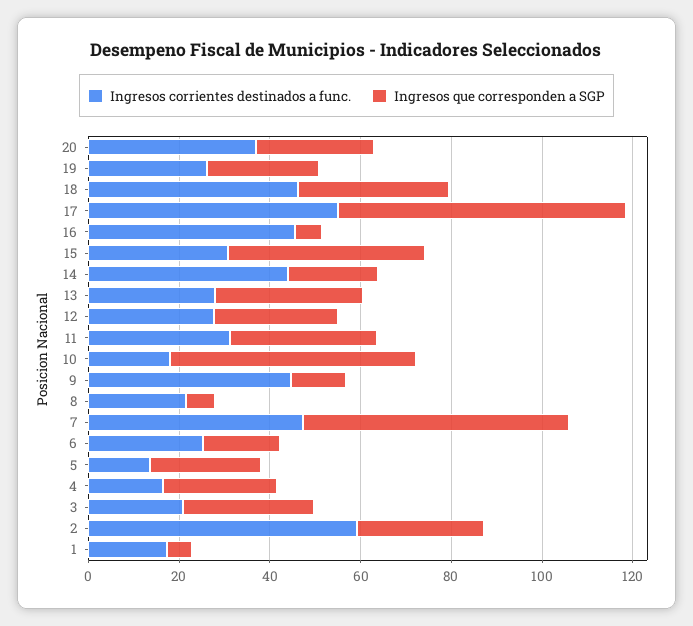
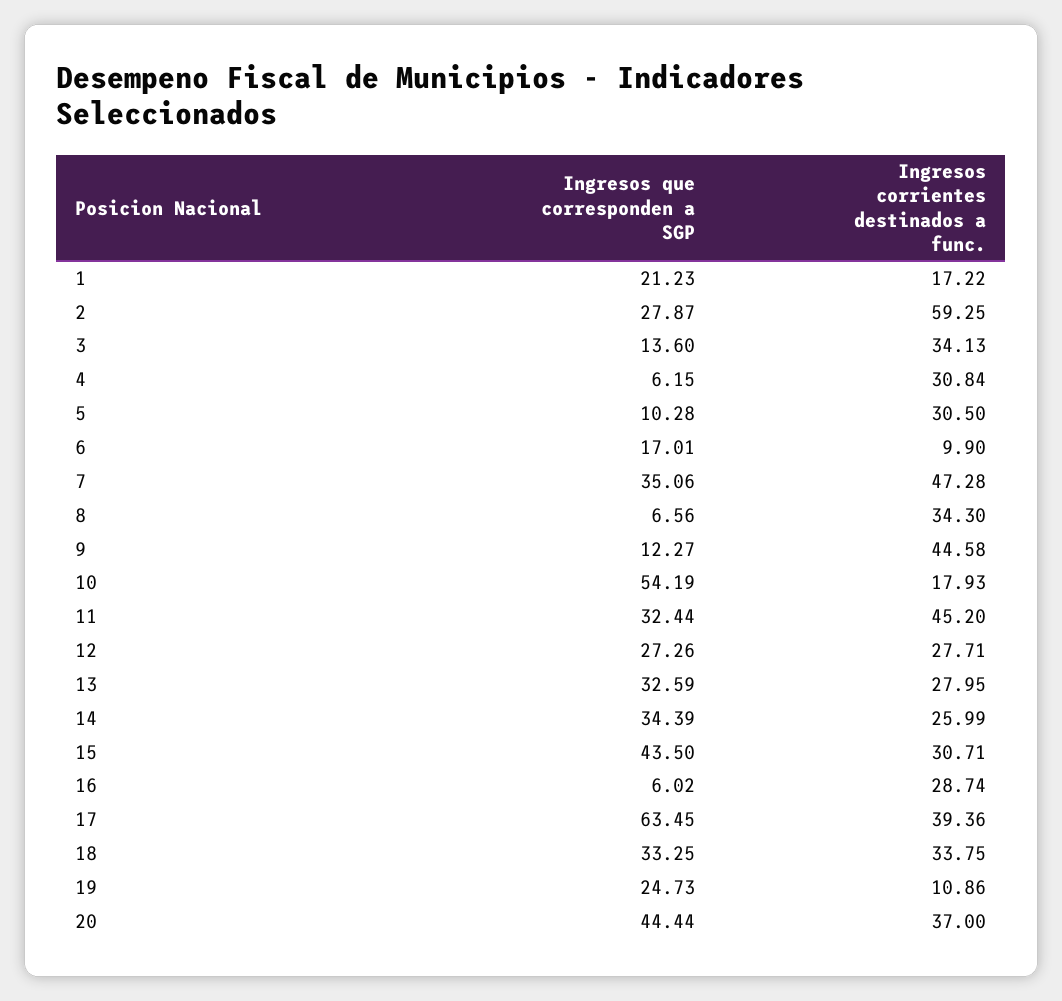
Ingresos que corresponden a SGP, 20: 25 -> 44.44
Ingresos corrientes destinados a func., 19: 25 -> 10.86
Ingresos corrientes destinados a func., 18: 45 -> 33.75
Ingresos corrientes destinados a func., 17: 55 -> 39.36
Ingresos corrientes destinados a func., 16: 45 -> 28.74
Ingresos corrientes destinados a func., 14: 45 -> 25.99
Ingresos que corresponden a SGP, 14: 20 -> 34.39
Ingresos corrientes destinados a func., 11: 30 -> 45.2
Ingresos corrientes destinados a func., 8: 20 -> 34.3
Ingresos que corresponden a SGP, 7: 60 -> 35.06
Ingresos corrientes destinados a func., 6: 25 -> 9.9
Ingresos corrientes destinados a func., 5: 15 -> 30.5
Ingresos que corresponden a SGP, 5: 25 -> 10.28
Ingresos corrientes destinados a func., 4: 15 -> 30.84
Ingresos que corresponden a SGP, 4: 25 -> 6.15
Ingresos corrientes destinados a func., 3: 20 -> 34.13
Ingresos que corresponden a SGP, 3: 30 -> 13.6
Ingresos que corresponden a SGP, 1: 5 -> 21.23

